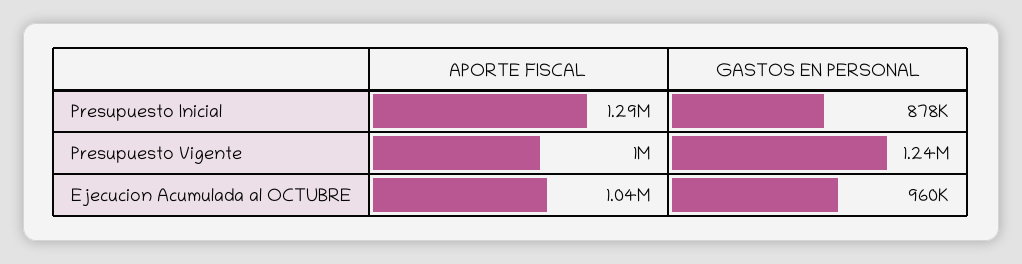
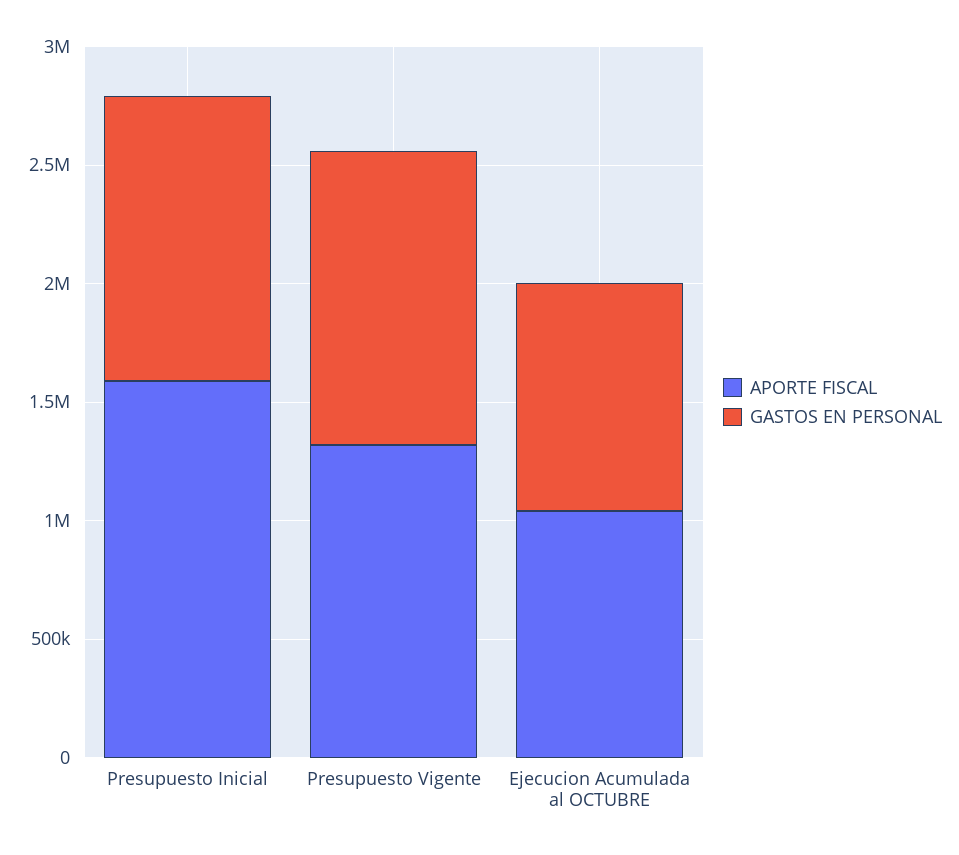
APORTE FISCAL, Presupuesto Inicial: 1290000 -> 1600000
GASTOS EN PERSONAL, Presupuesto Inicial: 878000 -> 1200000
APORTE FISCAL, Presupuesto Vigente: 1000000 -> 1300000

